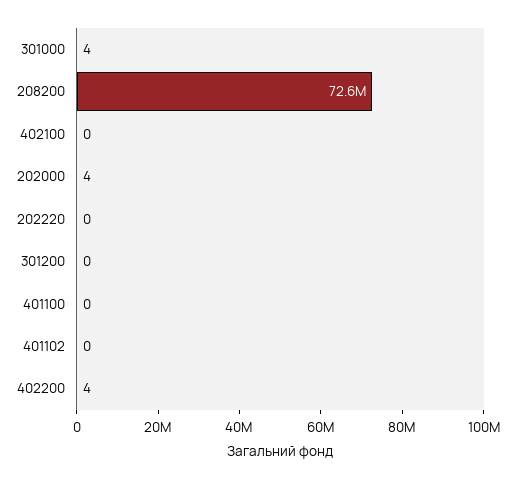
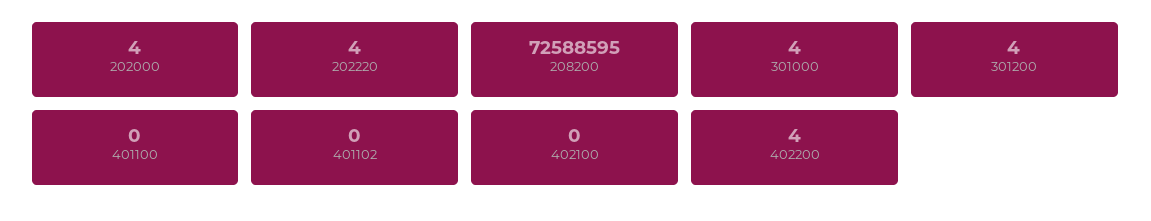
202220: 0 -> 4
301200: 0 -> 4

